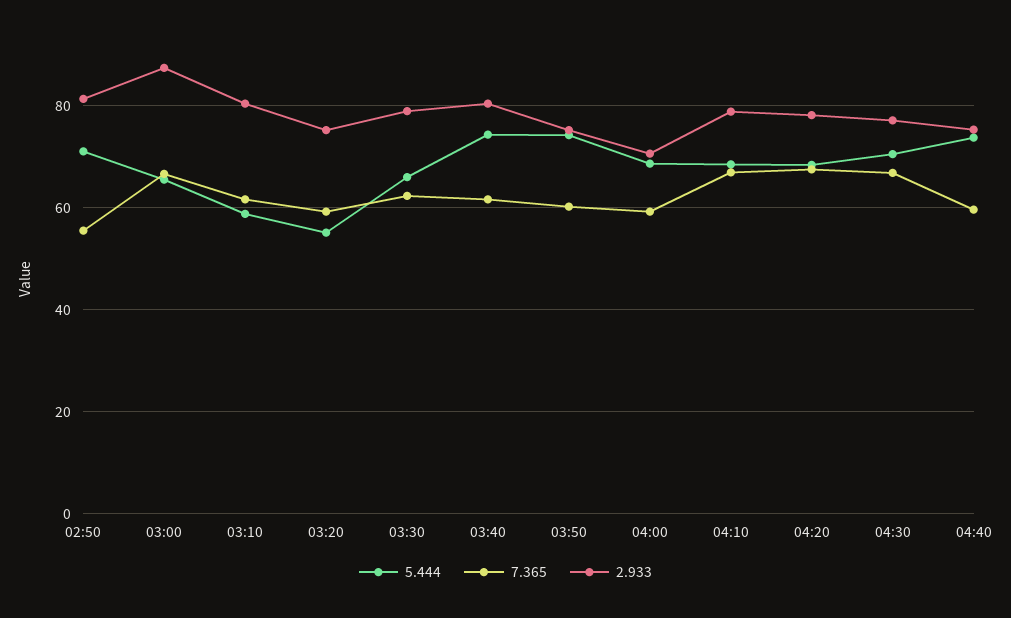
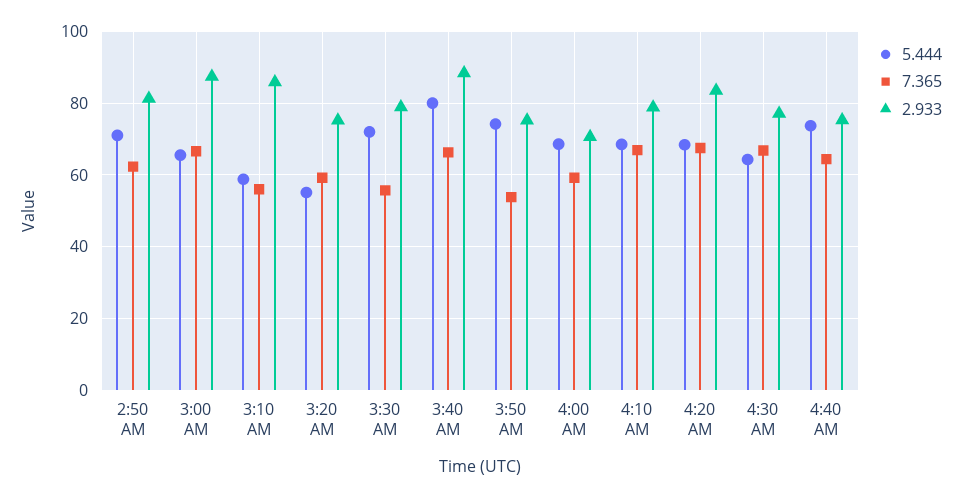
7.365, 02:50: 56 -> 62
7.365, 03:10: 62 -> 56
2.933, 03:10: 80 -> 86
5.444, 03:30: 66 -> 72
7.365, 03:30: 62 -> 56
5.444, 03:40: 74 -> 80
7.365, 03:40: 62 -> 66
2.933, 03:40: 80 -> 88
7.365, 03:50: 60 -> 54
2.933, 04:20: 78 -> 84
5.444, 04:30: 70 -> 64
7.365, 04:40: 60 -> 64

